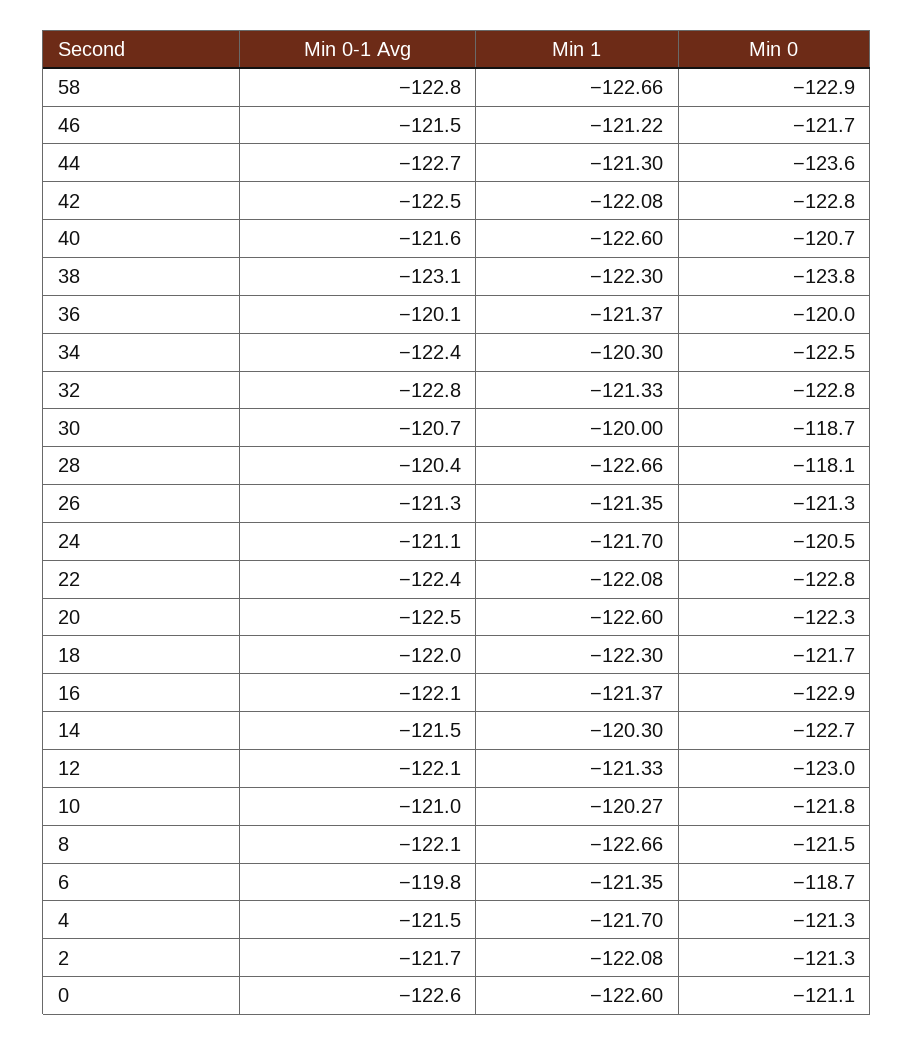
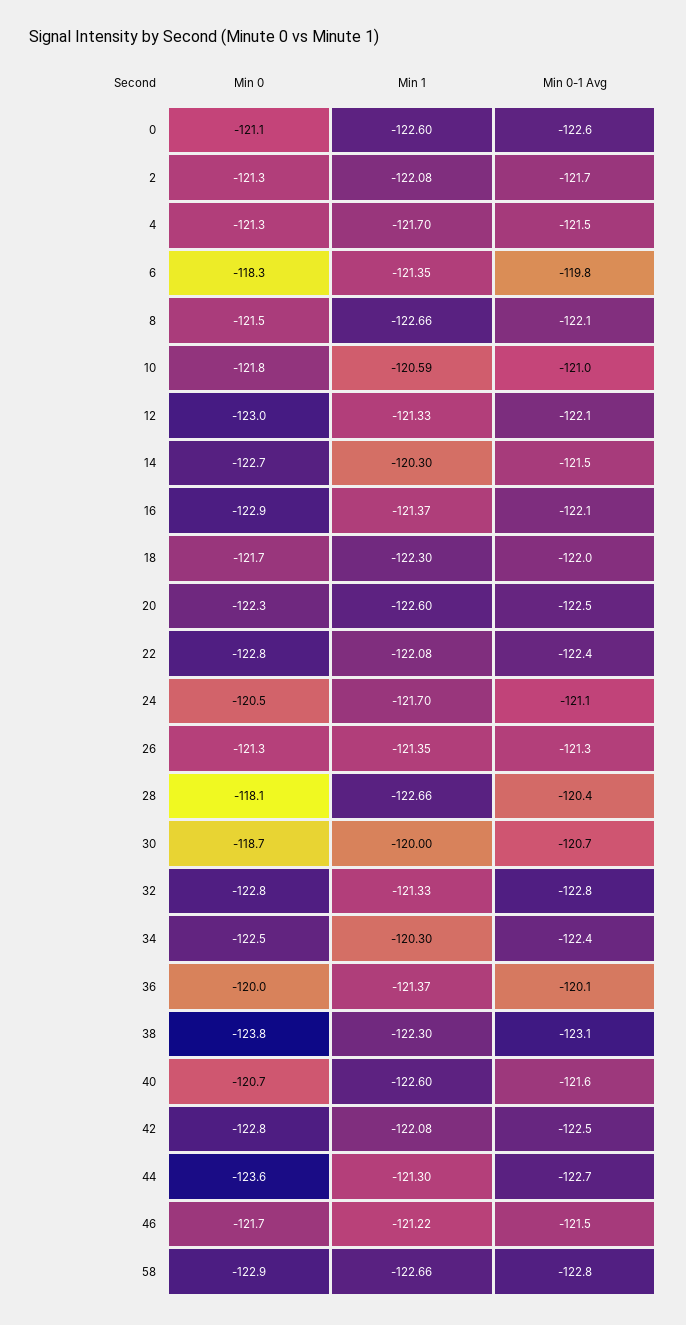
Min 1, 10: -120.27 -> -120.59
Min 0, 6: -118.7 -> -118.3

